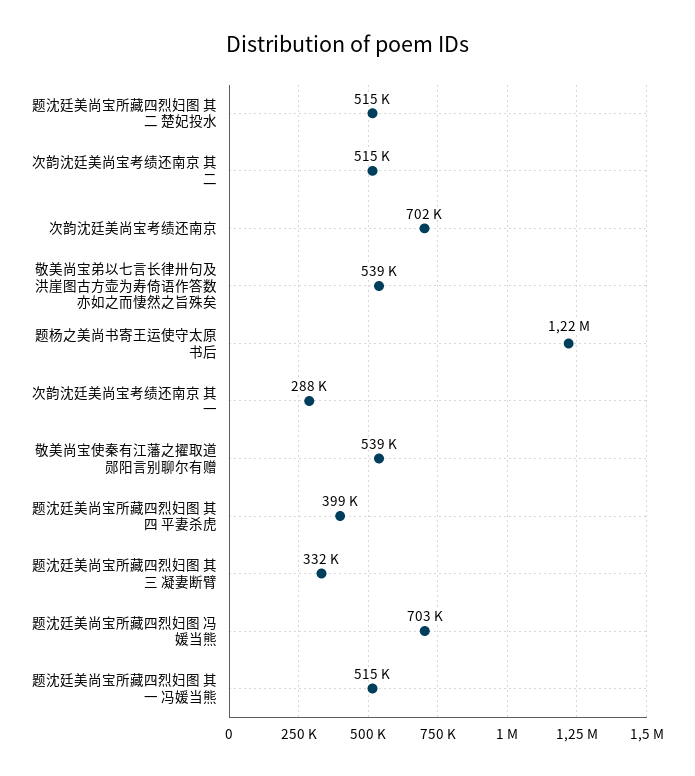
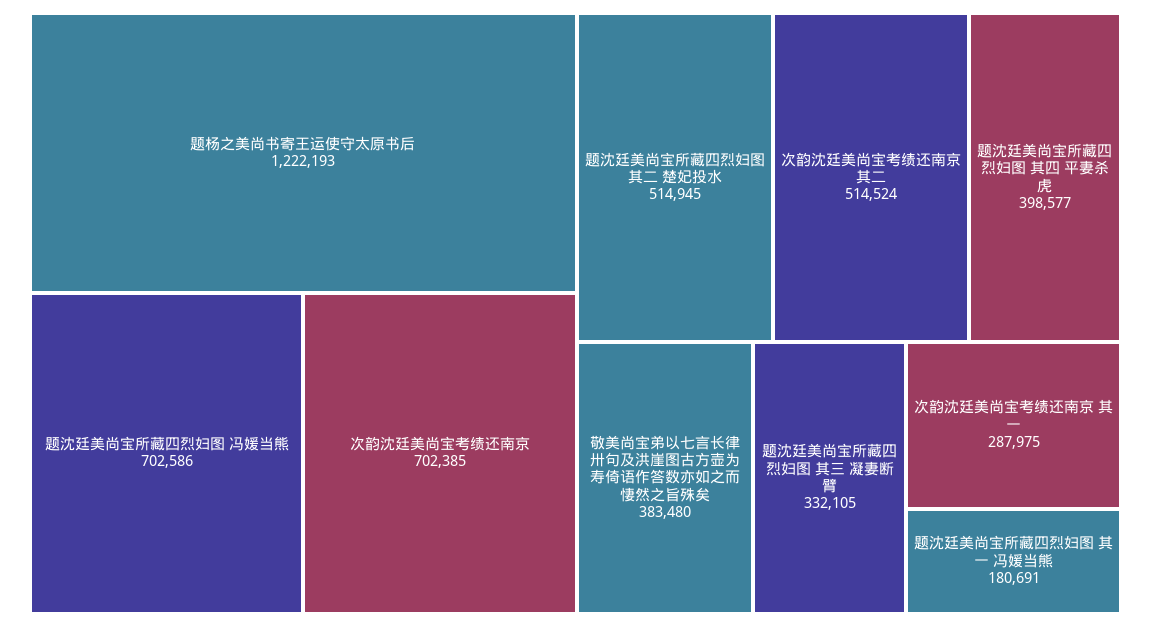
敬美尚宝弟以七言长律卅句及洪崖图古方壶为寿倚语作答数亦如之而悽然之旨殊矣: 539000 -> 383480
敬美尚宝使秦有江藩之擢取道郧阳言别聊尔有赠: 539000 -> none
题沈廷美尚宝所藏四烈妇图 其一 冯媛当熊: 515000 -> 180691

